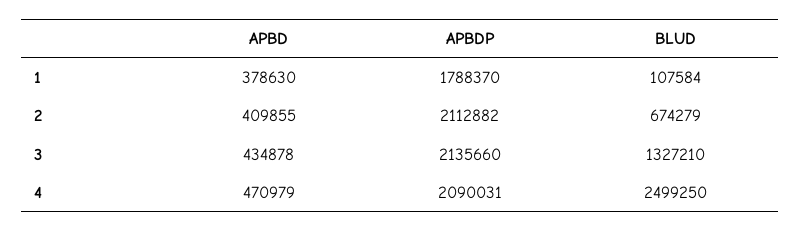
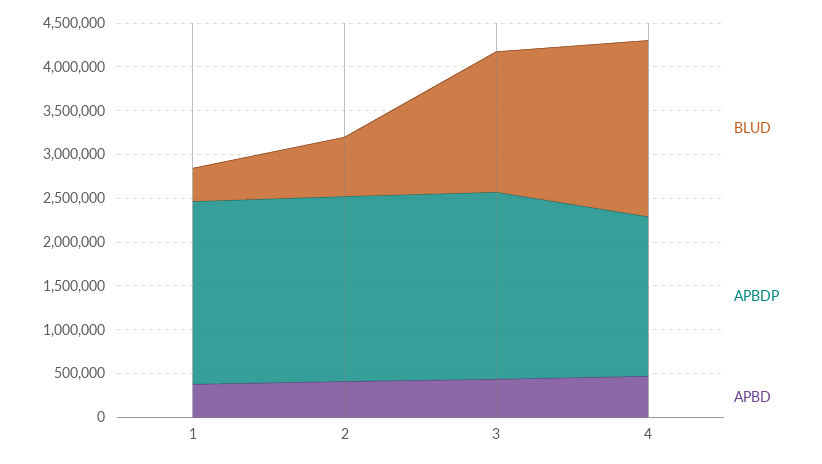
APBDP, 1: 1788370 -> 2100000
BLUD, 1: 107584 -> 400000
BLUD, 3: 1327210 -> 1600000
APBDP, 4: 2090031 -> 1800000
BLUD, 4: 2499250 -> 2000000

